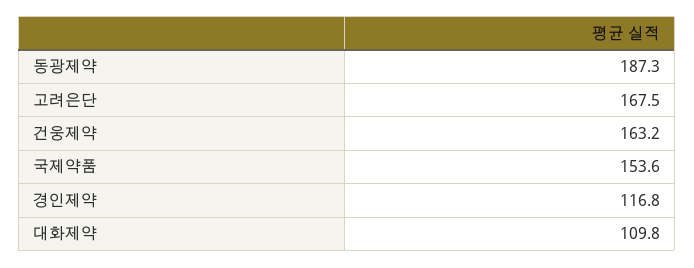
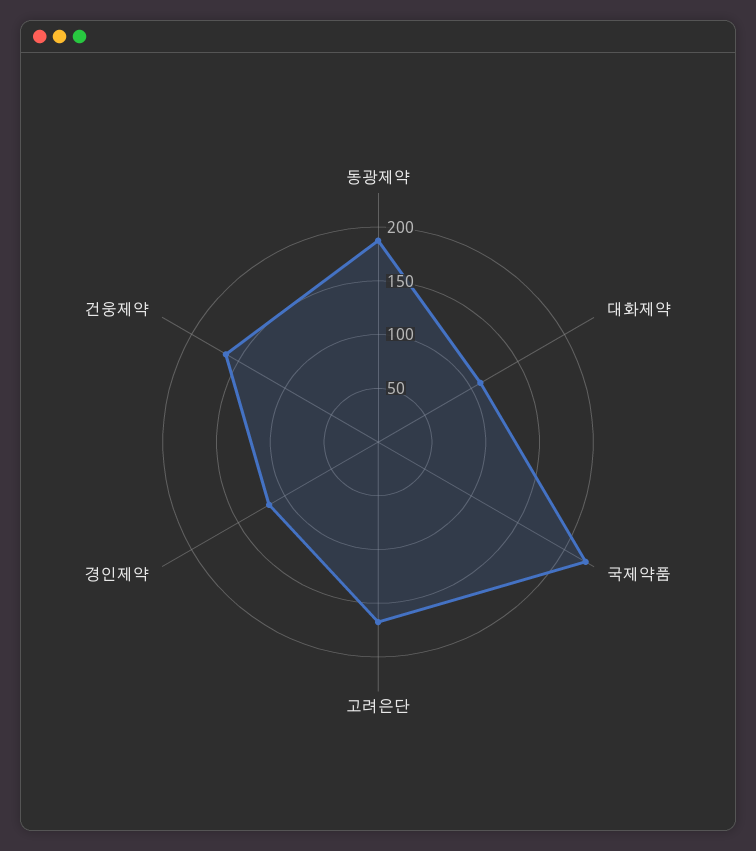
국제약품: 153.6 -> 220

